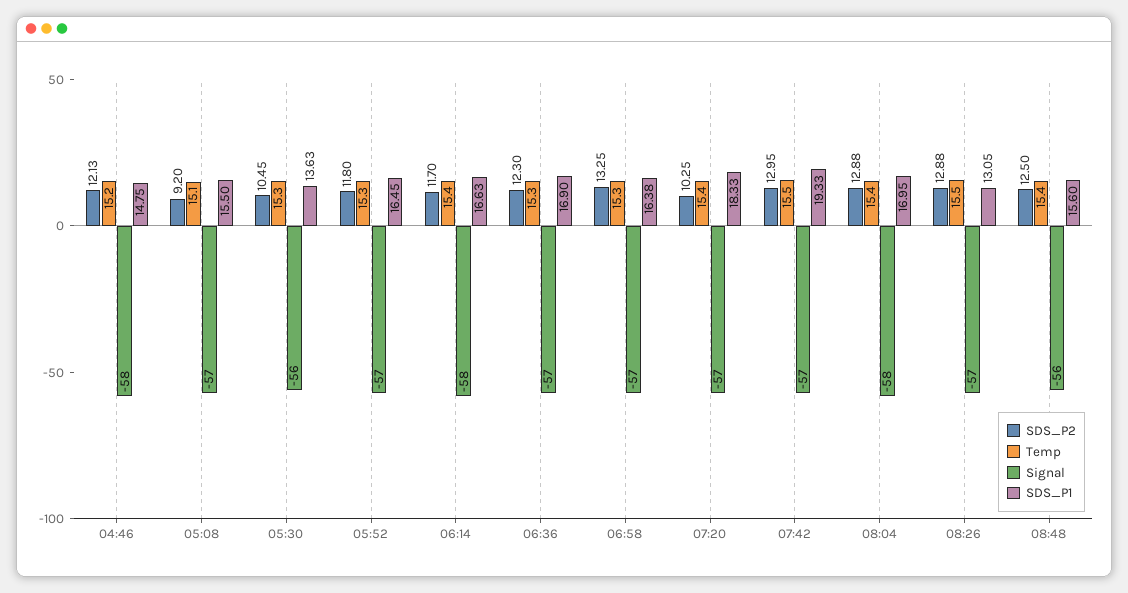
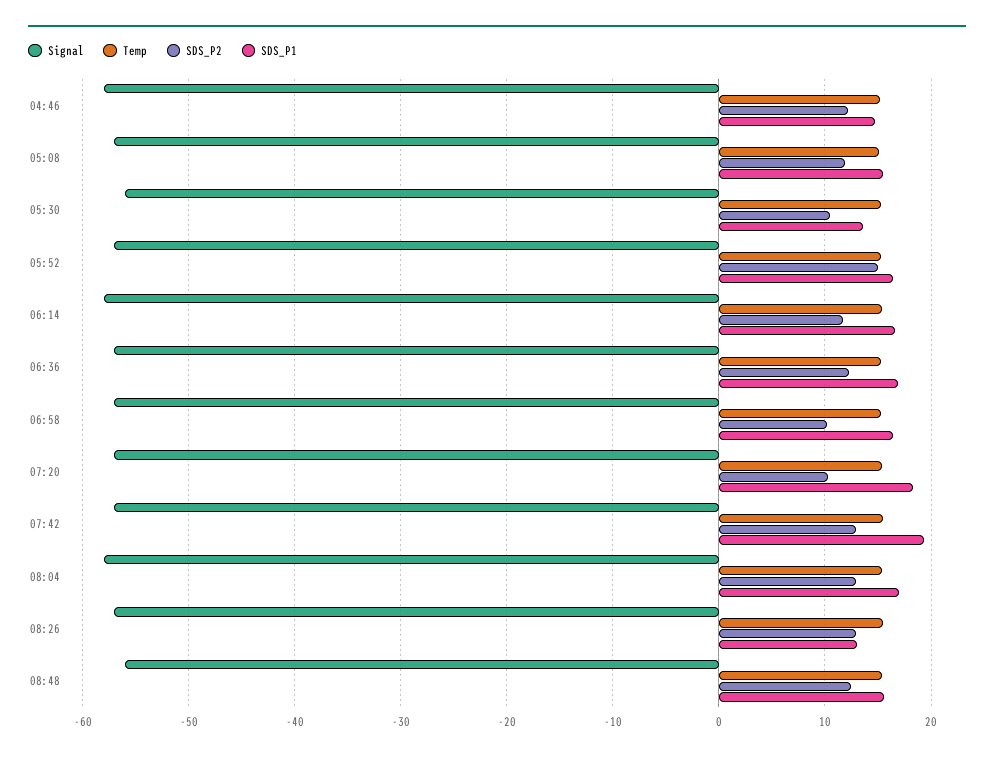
SDS_P2, 05:08: 9.2 -> 12
SDS_P2, 05:52: 11.8 -> 15
SDS_P2, 06:58: 13.25 -> 10

